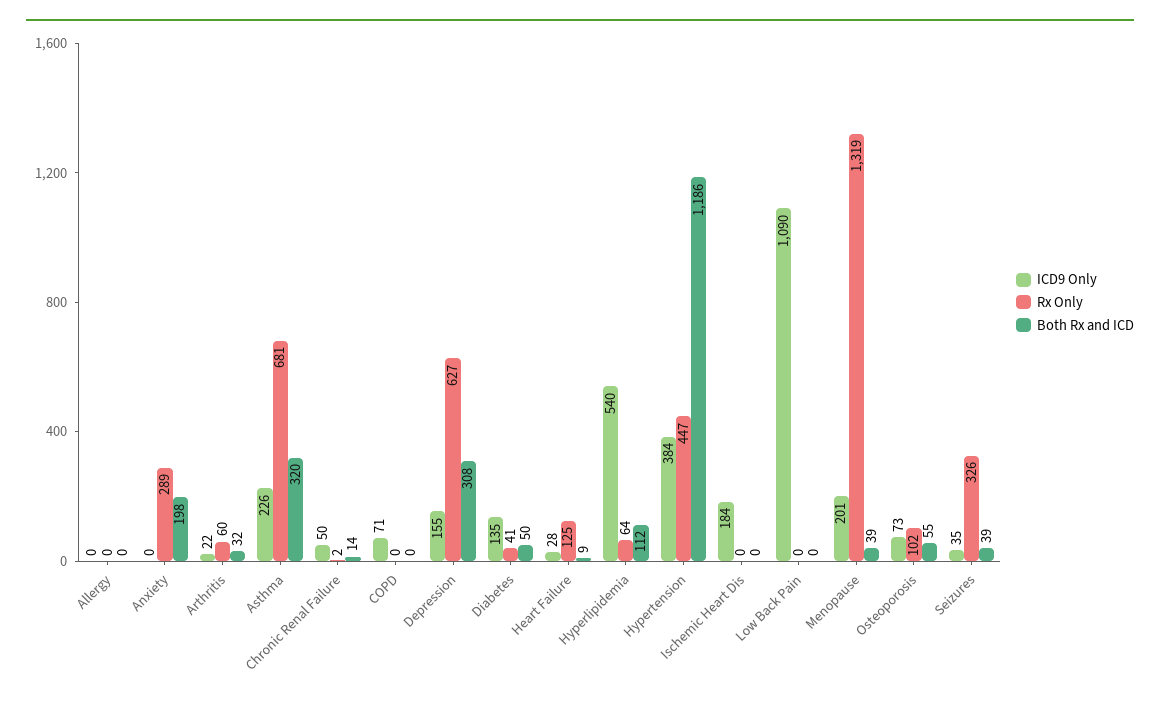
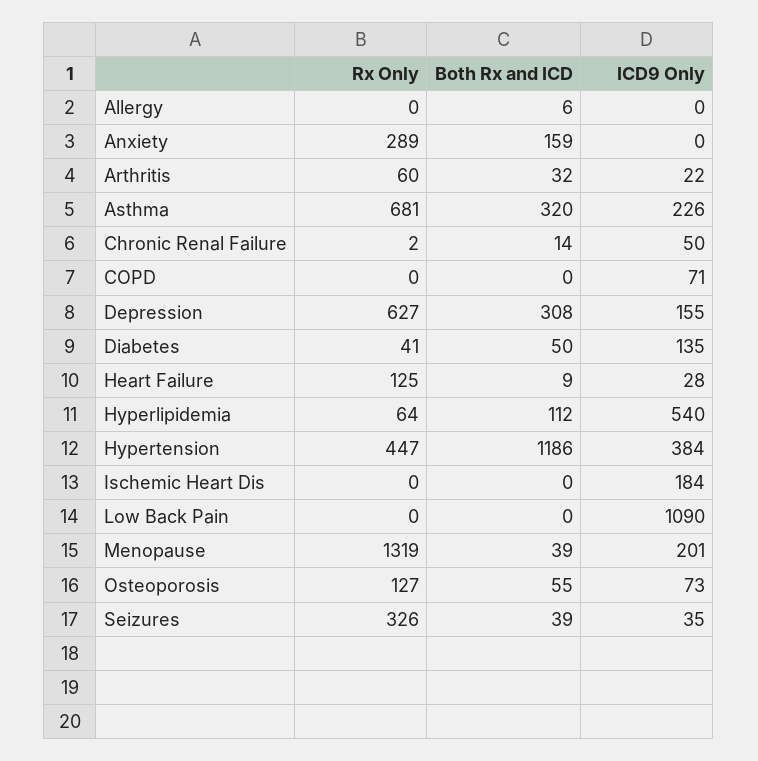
Both Rx and ICD, Allergy: 0 -> 6
Both Rx and ICD, Anxiety: 198 -> 159
Rx Only, Osteoporosis: 102 -> 127

